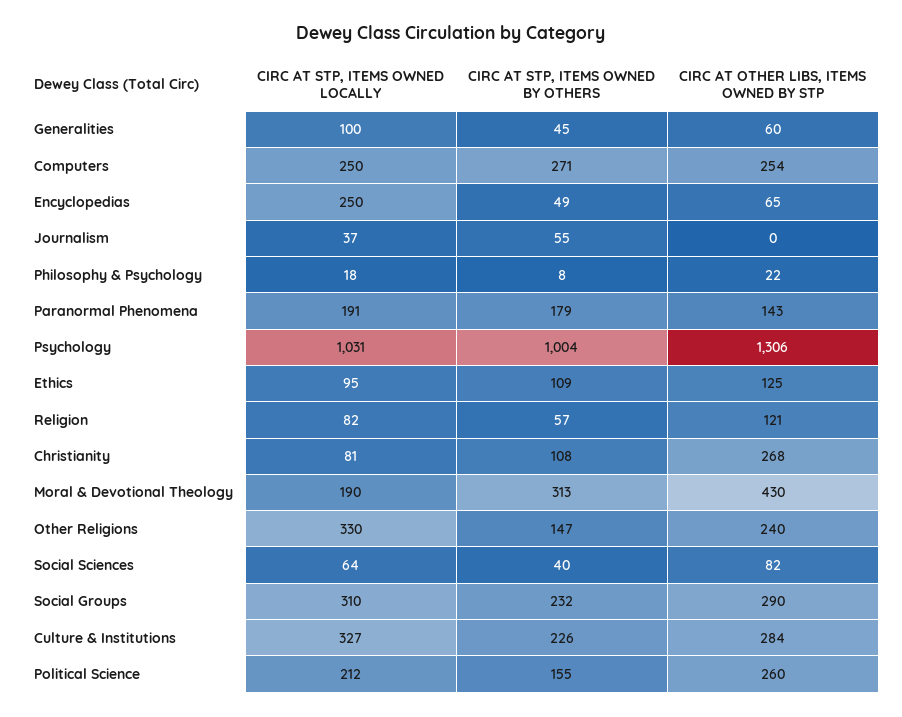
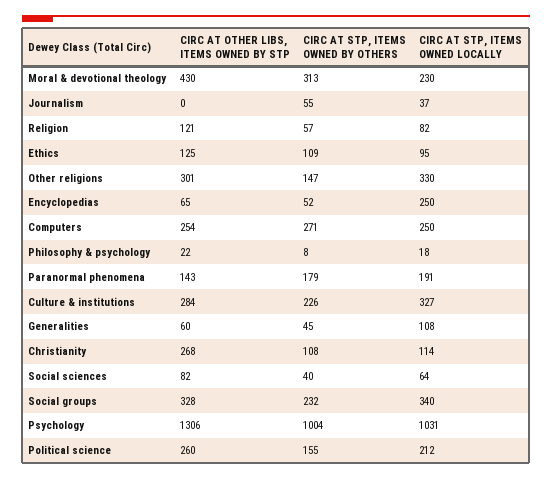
CIRC AT STP, ITEMS OWNED LOCALLY, Generalities: 100 -> 108
CIRC AT STP, ITEMS OWNED BY OTHERS, Encyclopedias: 49 -> 52
CIRC AT STP, ITEMS OWNED LOCALLY, Christianity: 81 -> 114
CIRC AT STP, ITEMS OWNED LOCALLY, Moral & Devotional Theology: 190 -> 230
CIRC AT OTHER LIBS, ITEMS OWNED BY STP, Other Religions: 240 -> 301
CIRC AT STP, ITEMS OWNED LOCALLY, Social Groups: 310 -> 340
CIRC AT OTHER LIBS, ITEMS OWNED BY STP, Social Groups: 290 -> 328

